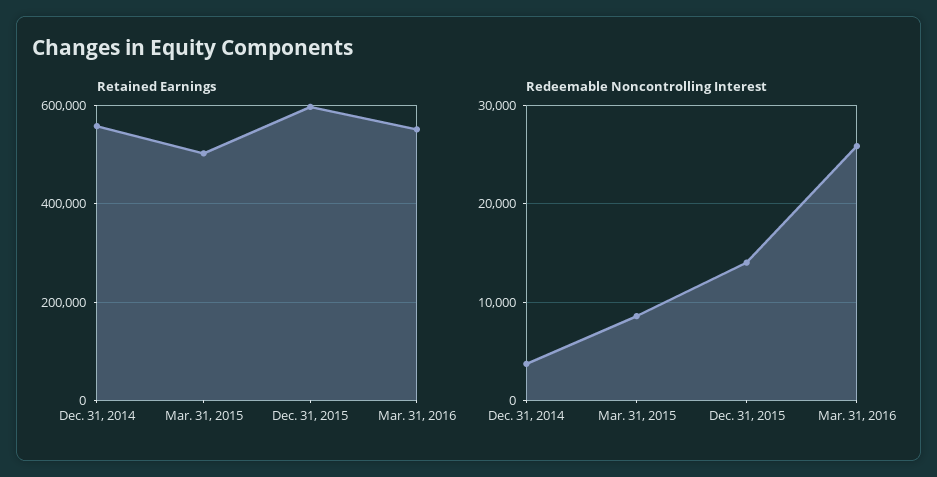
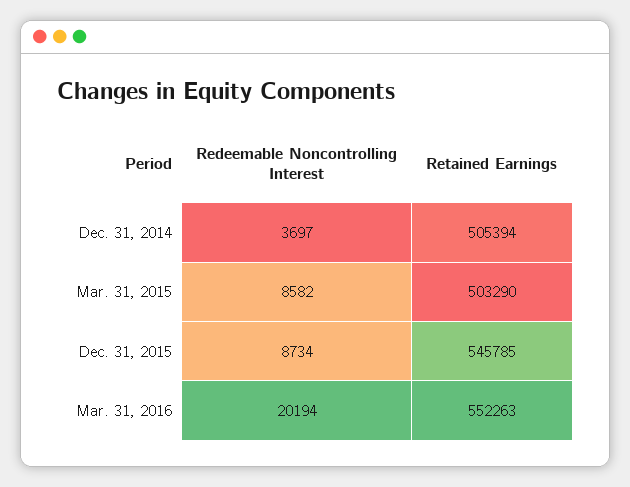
Retained Earnings, Dec. 31, 2014: 560000 -> 505394
Retained Earnings, Dec. 31, 2015: 600000 -> 545785
Redeemable Noncontrolling Interest, Dec. 31, 2015: 14000 -> 8734
Redeemable Noncontrolling Interest, Mar. 31, 2016: 26000 -> 20194

